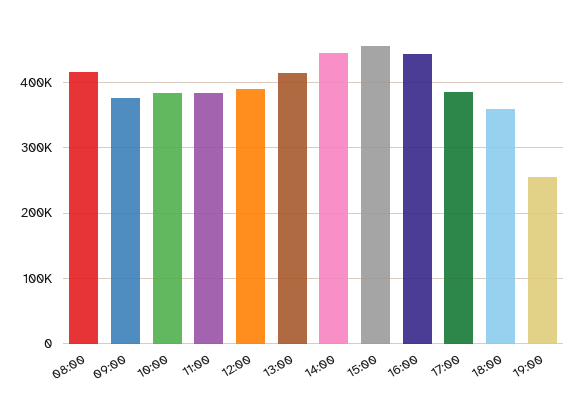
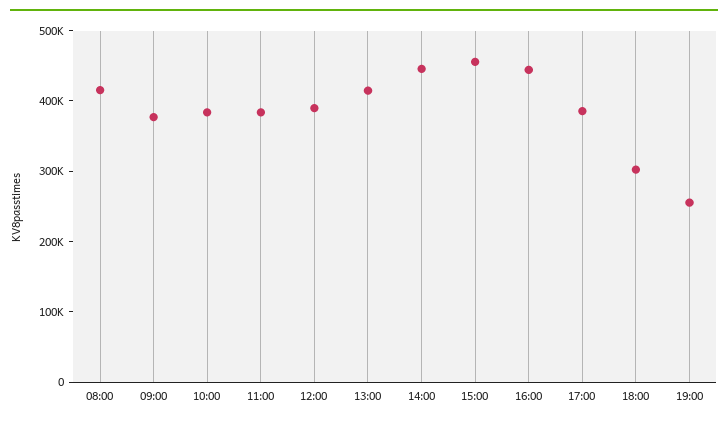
18:00: 360000 -> 300000

